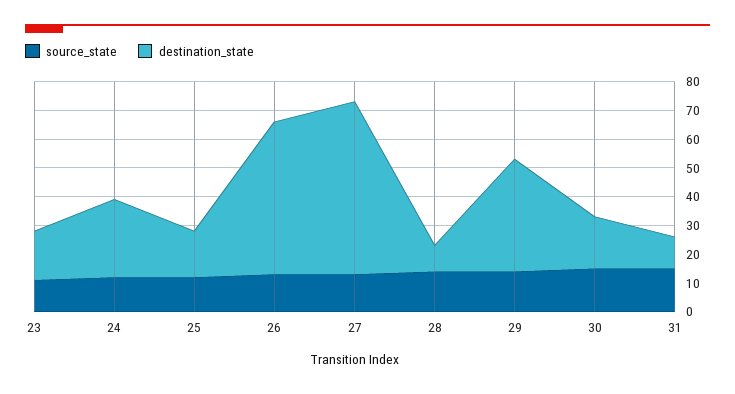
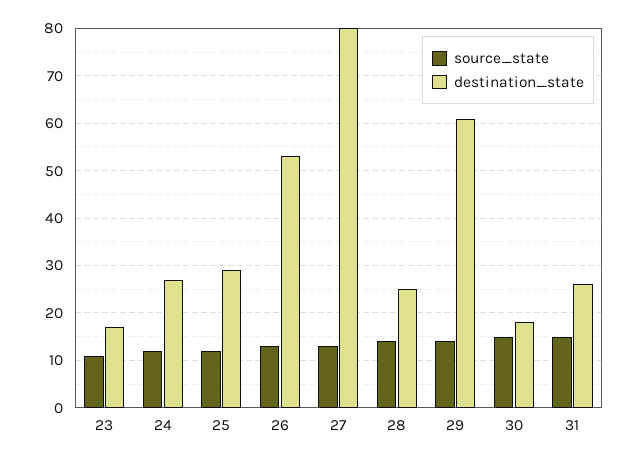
destination_state, 25: 15 -> 30
destination_state, 27: 60 -> 80
destination_state, 28: 10 -> 25
destination_state, 29: 40 -> 60
destination_state, 31: 10 -> 25

